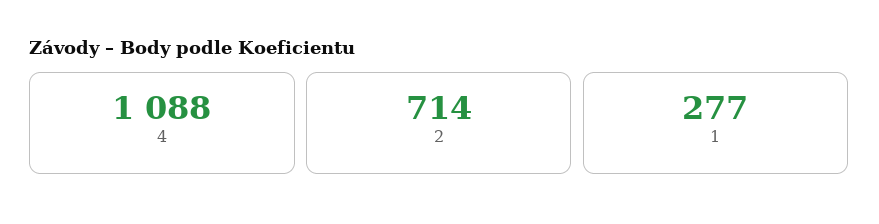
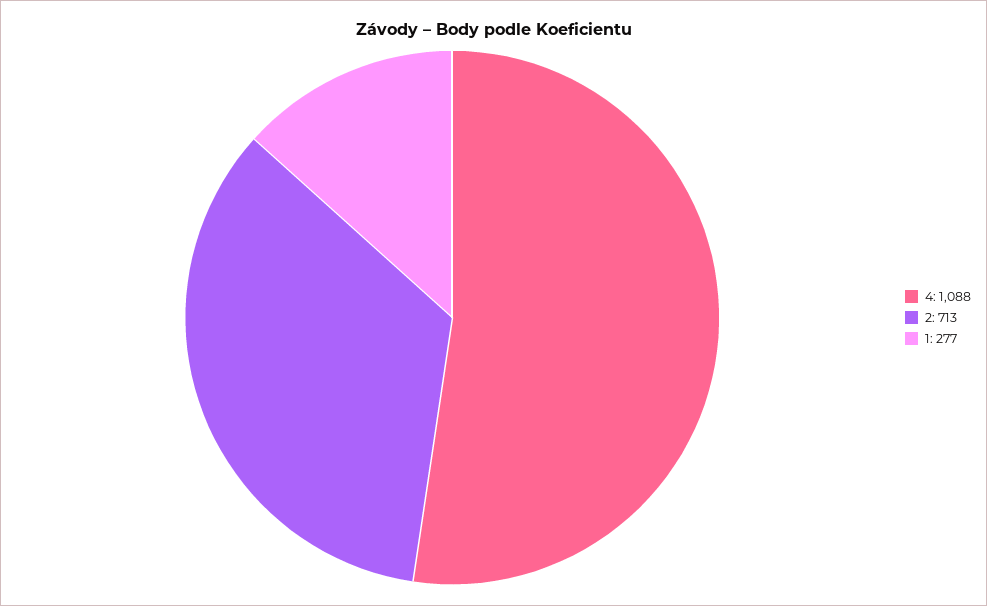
2: 714 -> 713

